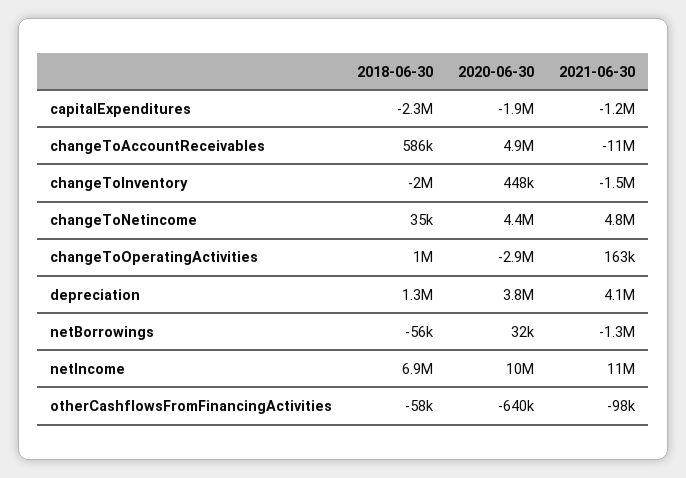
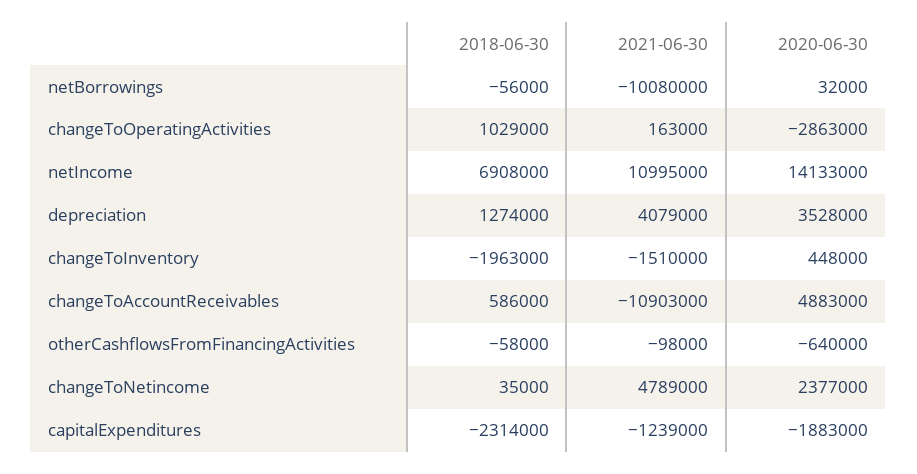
2020-06-30, changeToNetincome: 4400000 -> 2377000
2020-06-30, depreciation: 3800000 -> 3528000
2021-06-30, netBorrowings: -1300000 -> -10080000
2020-06-30, netIncome: 10000000 -> 14133000

